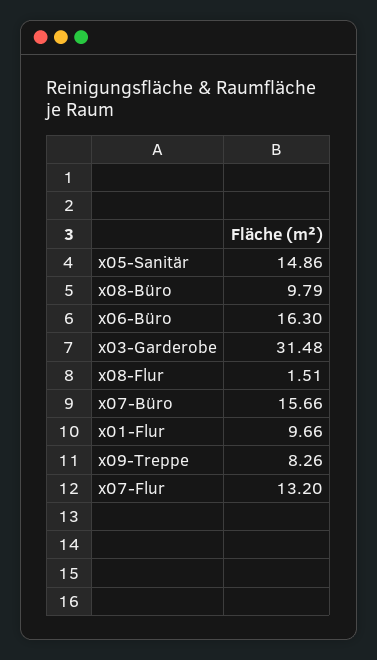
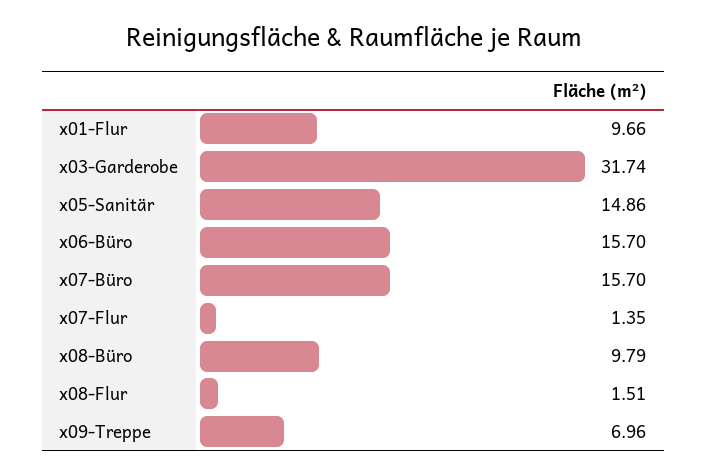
x06-Büro: 16.3 -> 15.7
x03-Garderobe: 31.48 -> 31.74
x07-Büro: 15.66 -> 15.7
x09-Treppe: 8.26 -> 6.96
x07-Flur: 13.2 -> 1.35

